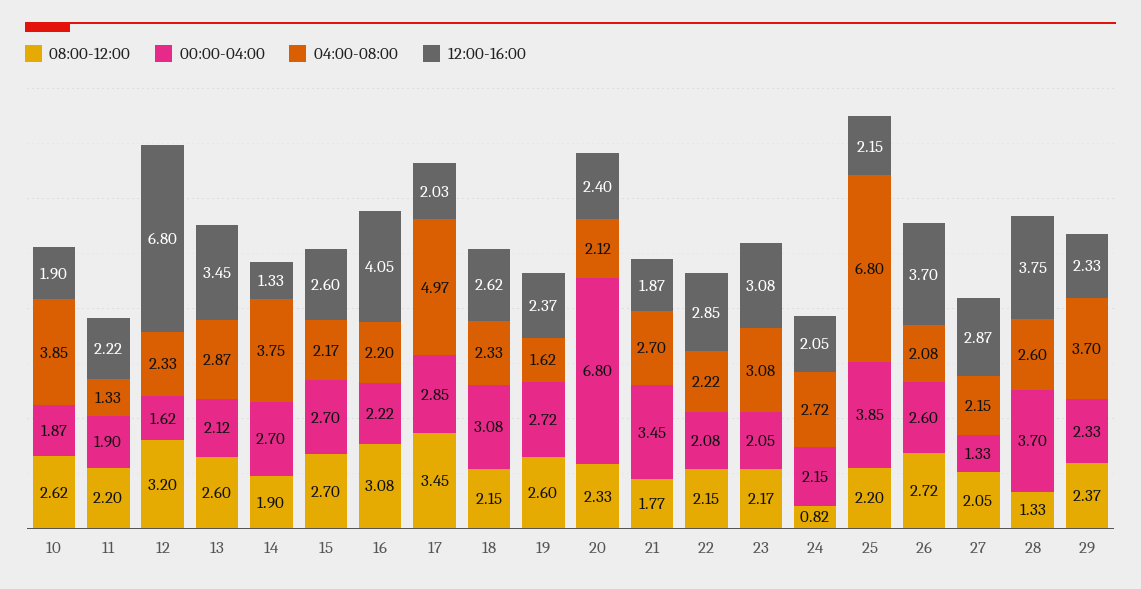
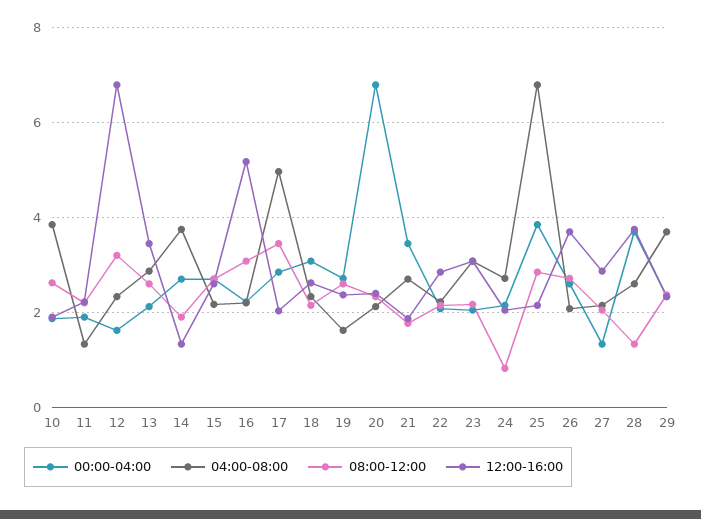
12:00-16:00, 16: 4.05 -> 5.2
08:00-12:00, 25: 2.2 -> 2.8

